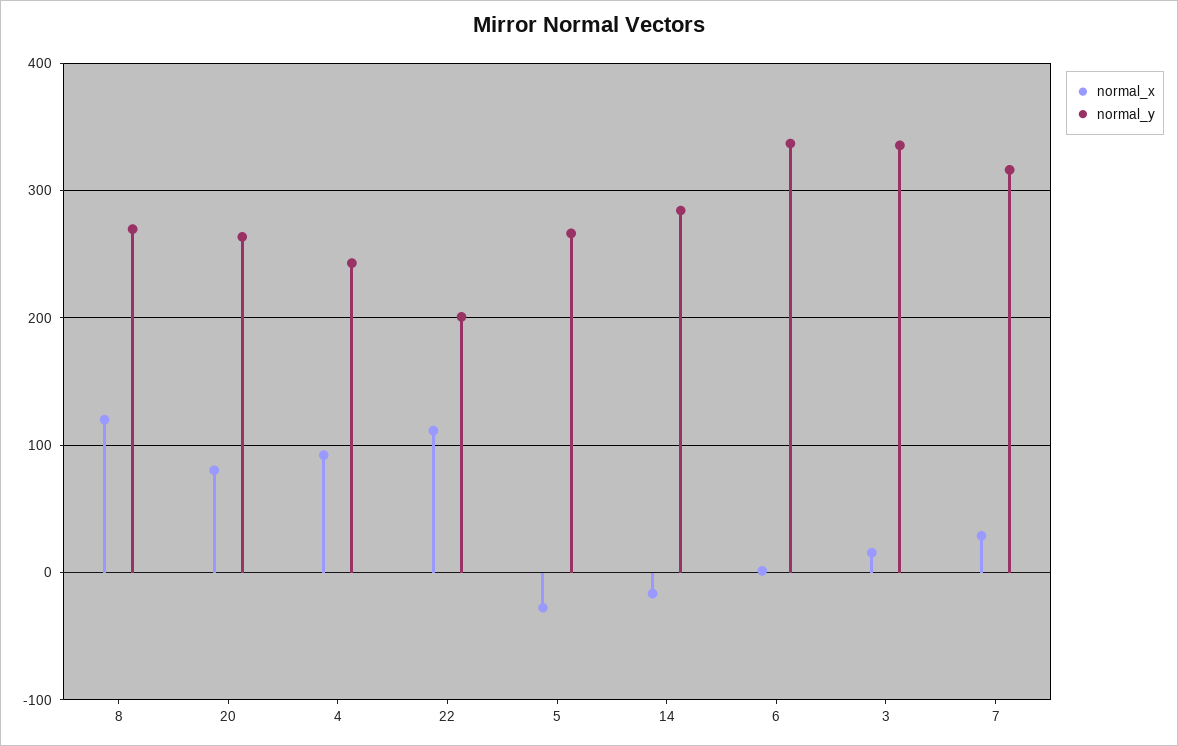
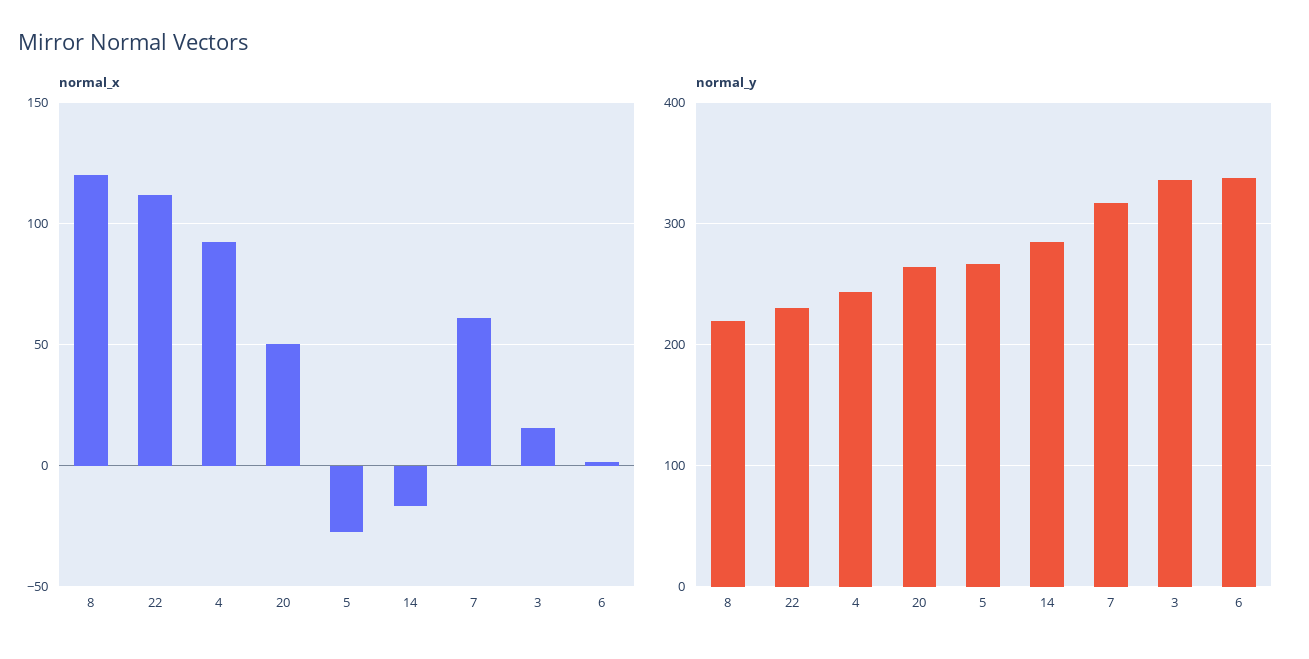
normal_y, 8: 270 -> 220
normal_x, 20: 80 -> 50
normal_y, 22: 200 -> 230
normal_x, 7: 30 -> 60

